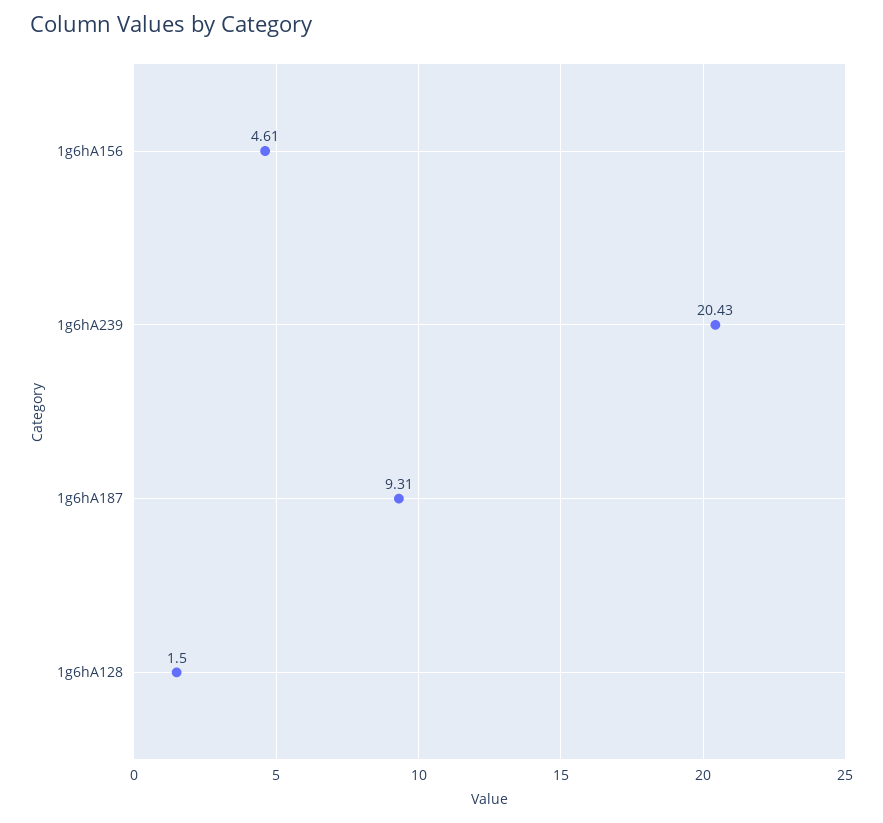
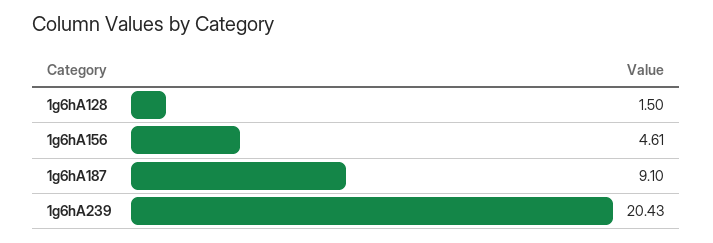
1g6hA187: 9.31 -> 9.1

